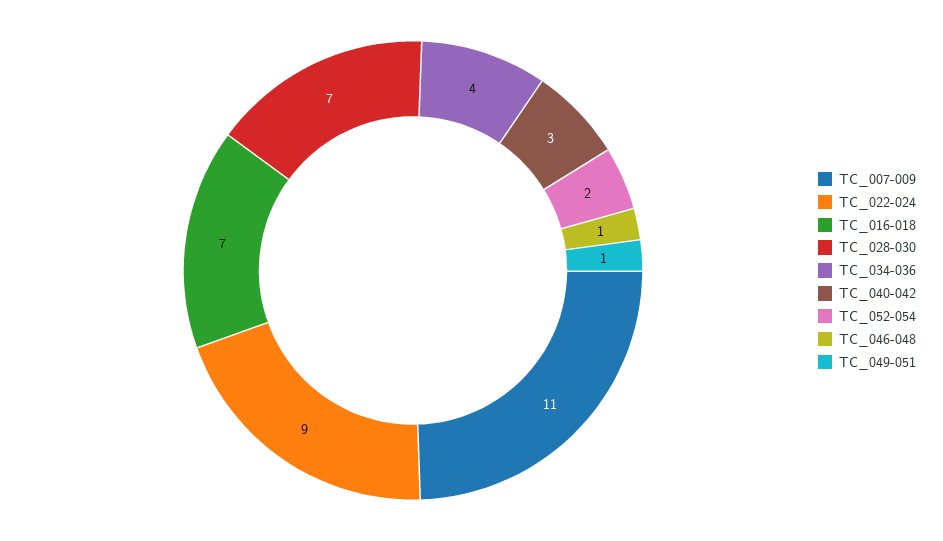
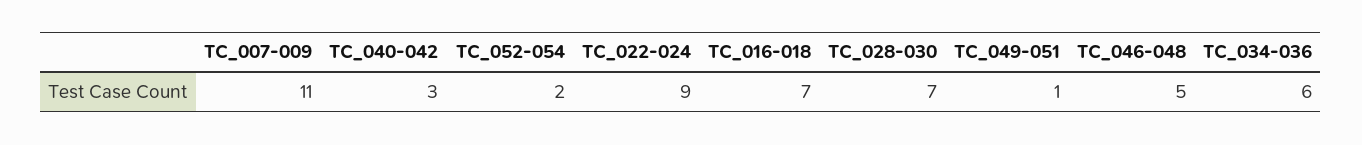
TC_034-036: 4 -> 6
TC_046-048: 1 -> 5

